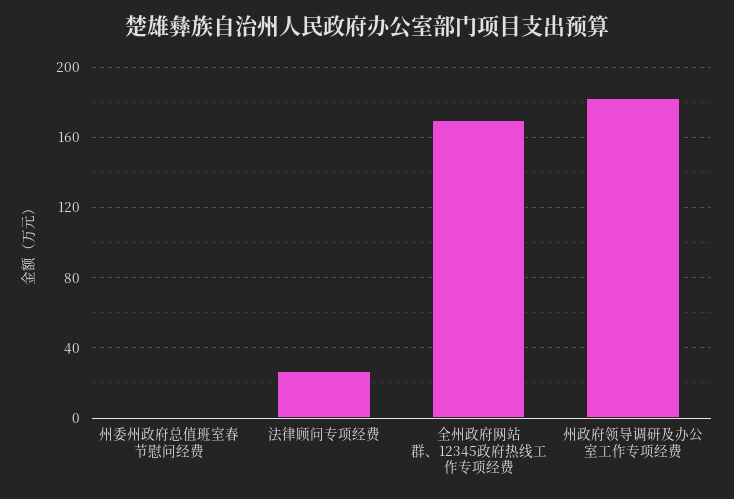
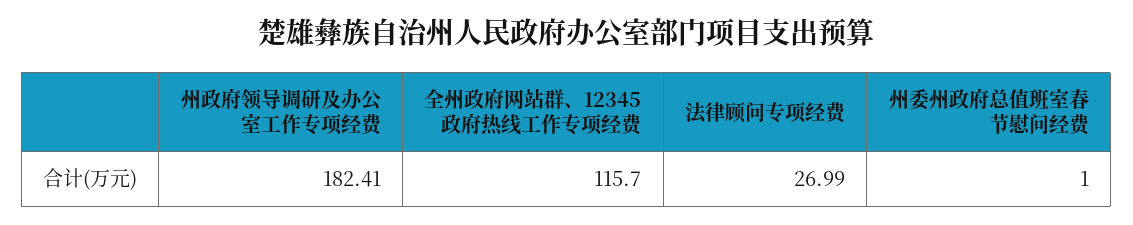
全州政府网站群、12345政府热线工作专项经费: 170 -> 115.7

